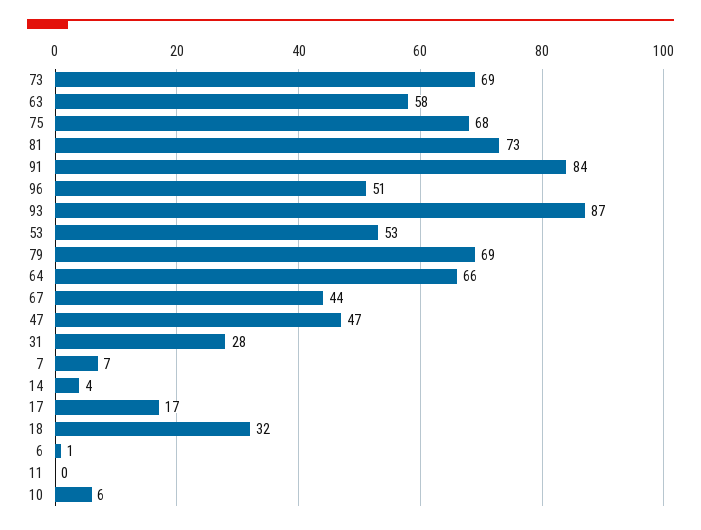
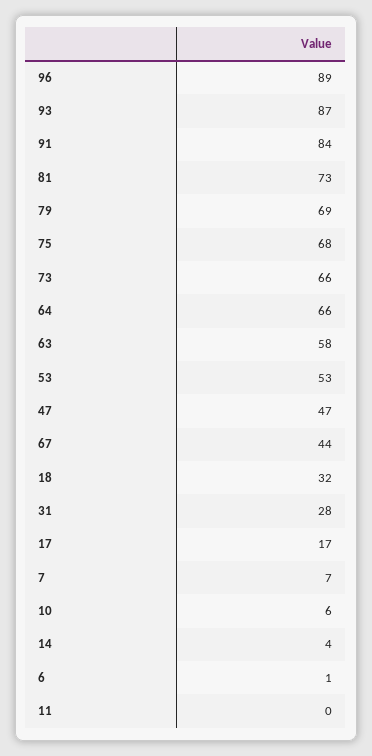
73: 69 -> 66
96: 51 -> 89

